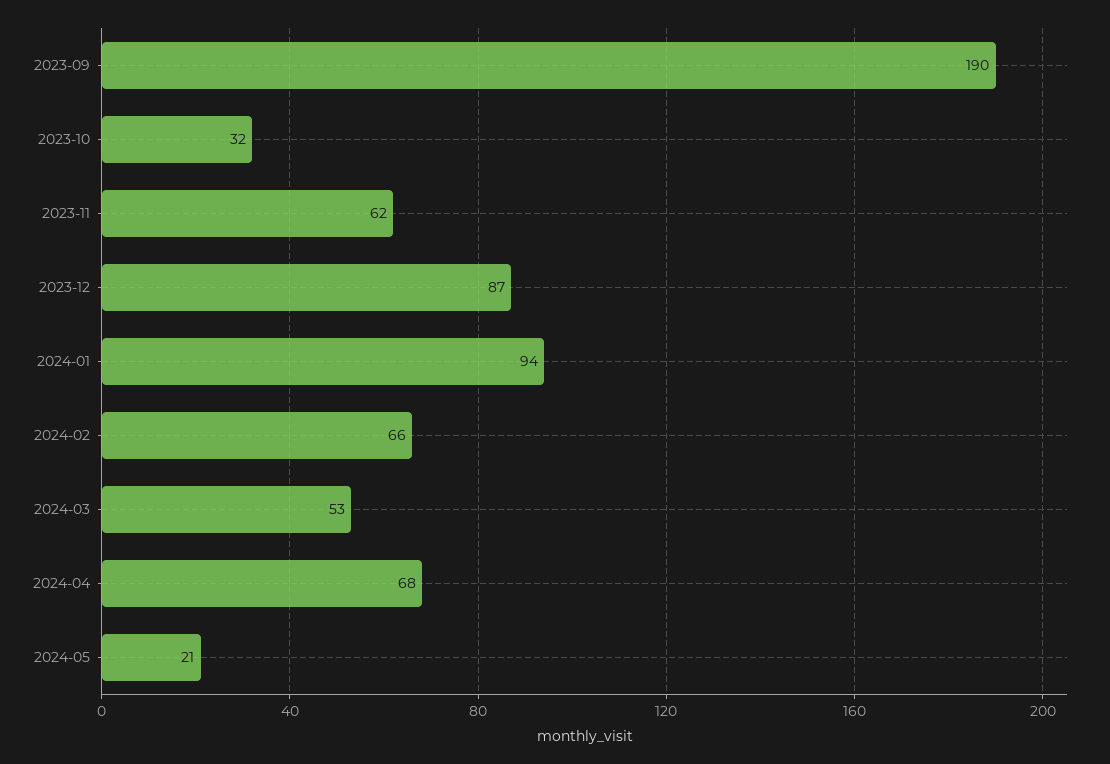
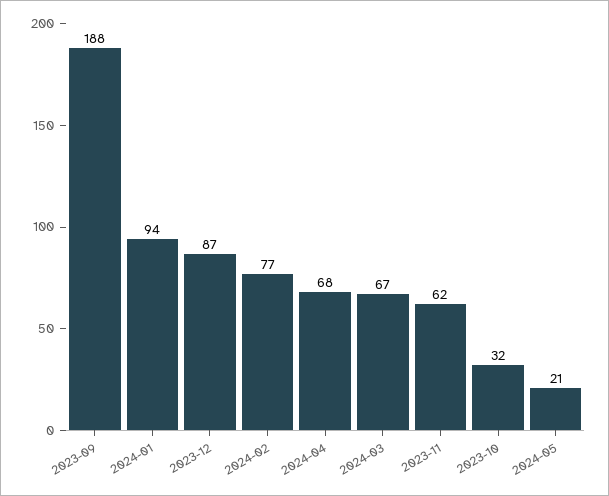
2023-09: 190 -> 188
2024-02: 66 -> 77
2024-03: 53 -> 67

